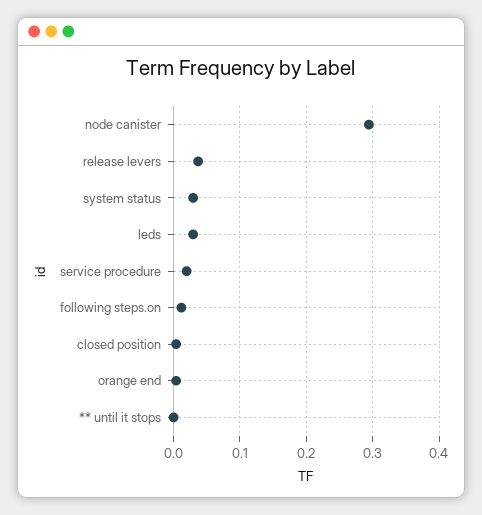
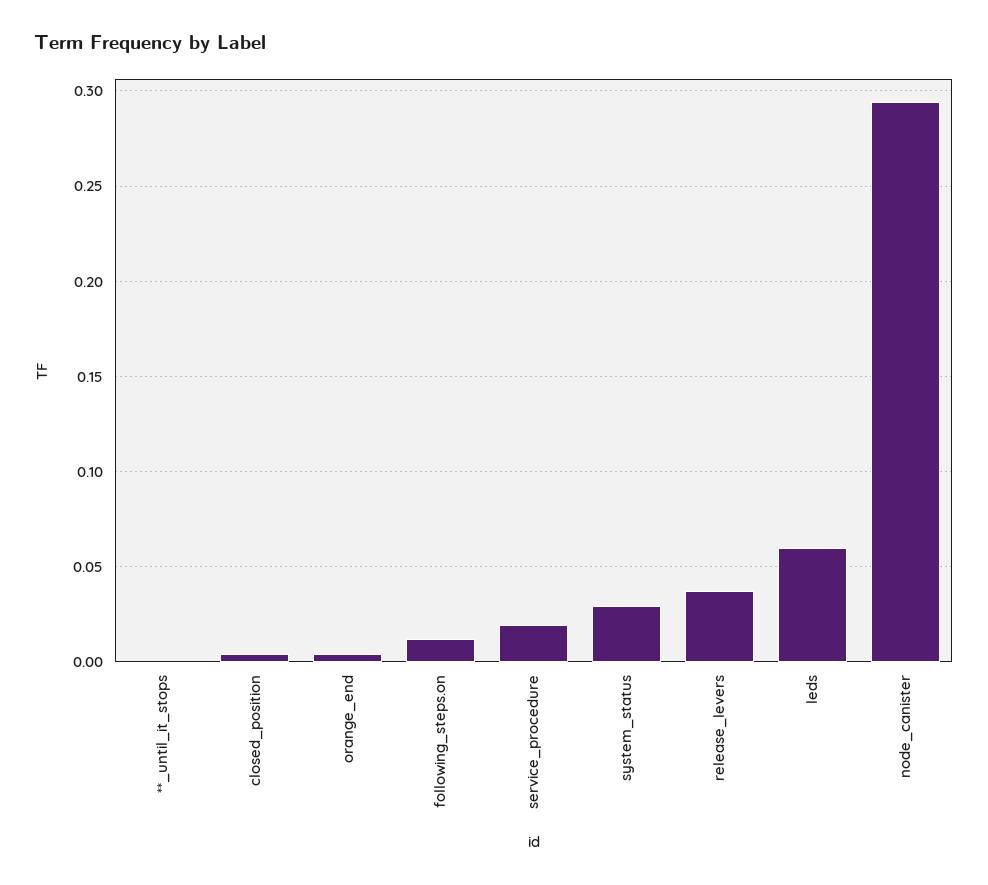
leds: 0.03 -> 0.06

